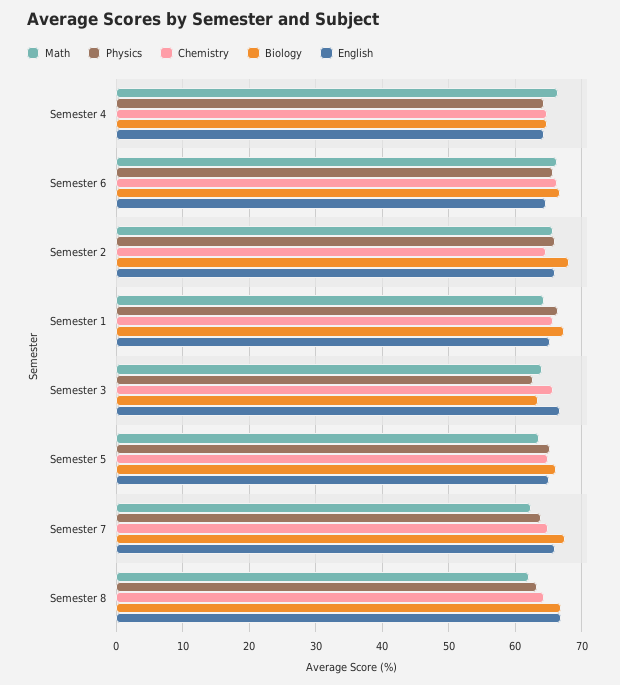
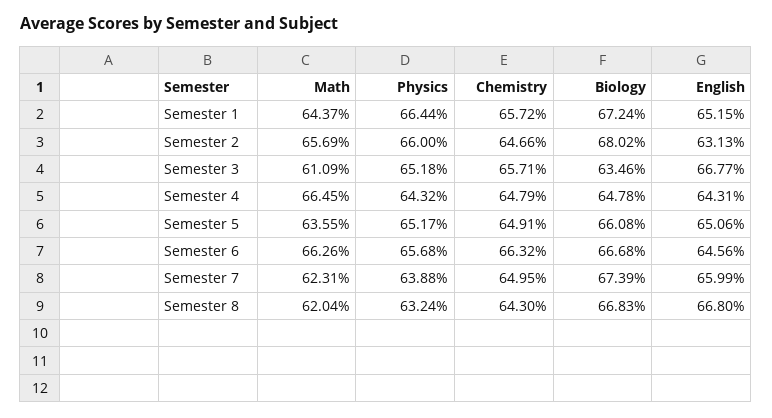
English, Semester 2: 66 -> 63.13
Math, Semester 3: 64 -> 61.09
Physics, Semester 3: 63 -> 65.18

